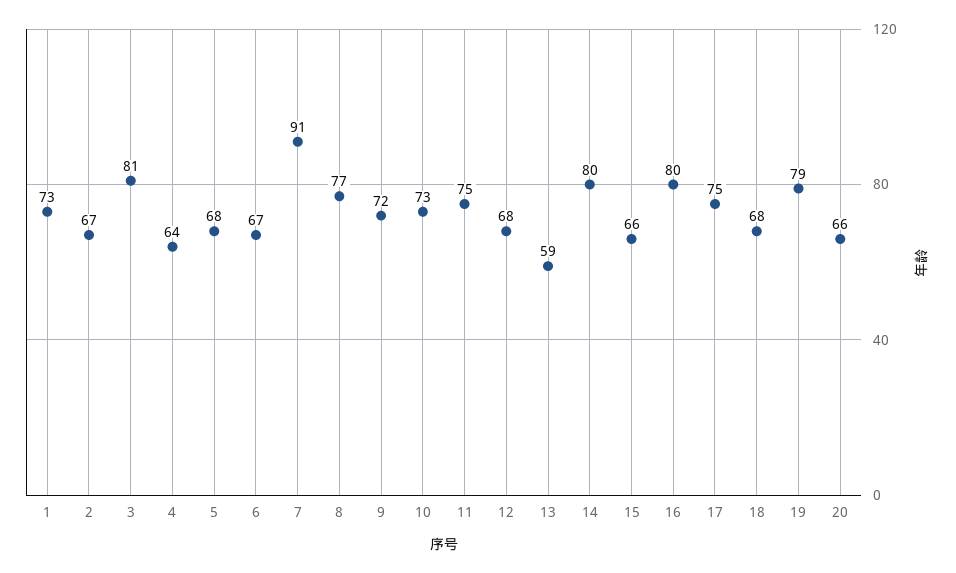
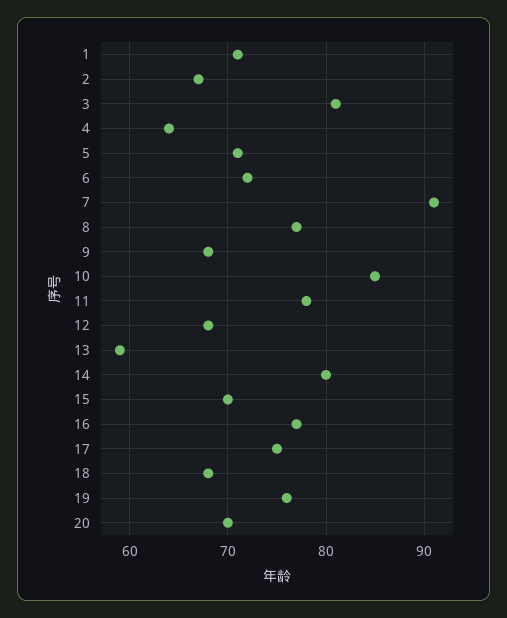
1: 73 -> 71
5: 68 -> 71
6: 67 -> 72
9: 72 -> 68
10: 73 -> 85
11: 75 -> 78
15: 66 -> 70
16: 80 -> 77
19: 79 -> 76
20: 66 -> 70

